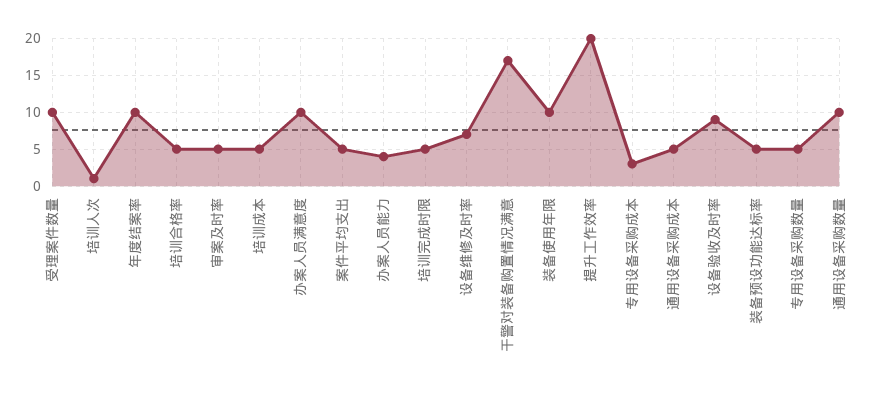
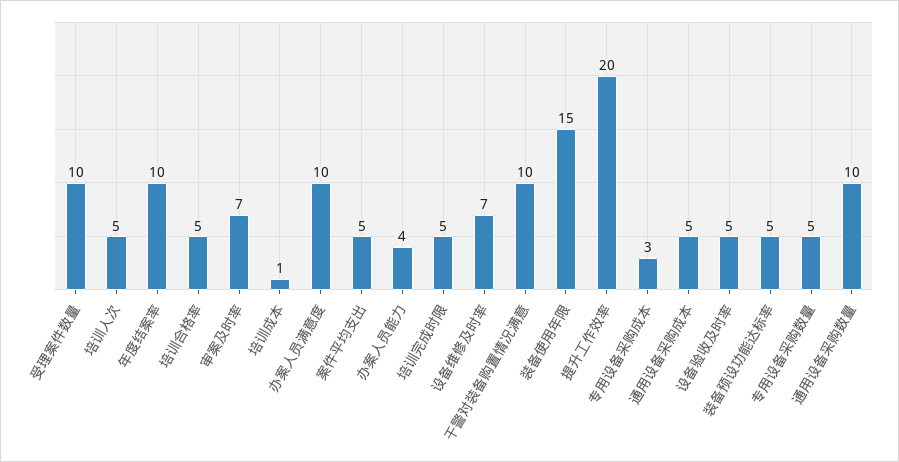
培训人次: 1 -> 5
审案及时率: 5 -> 7
培训成本: 5 -> 1
干警对装备购置情况满意: 17 -> 10
装备使用年限: 10 -> 15
设备验收及时率: 9 -> 5

